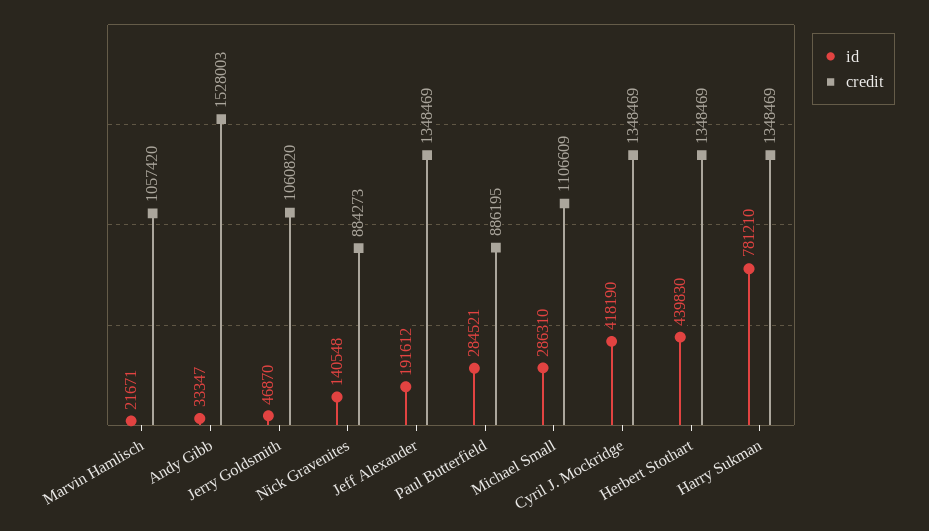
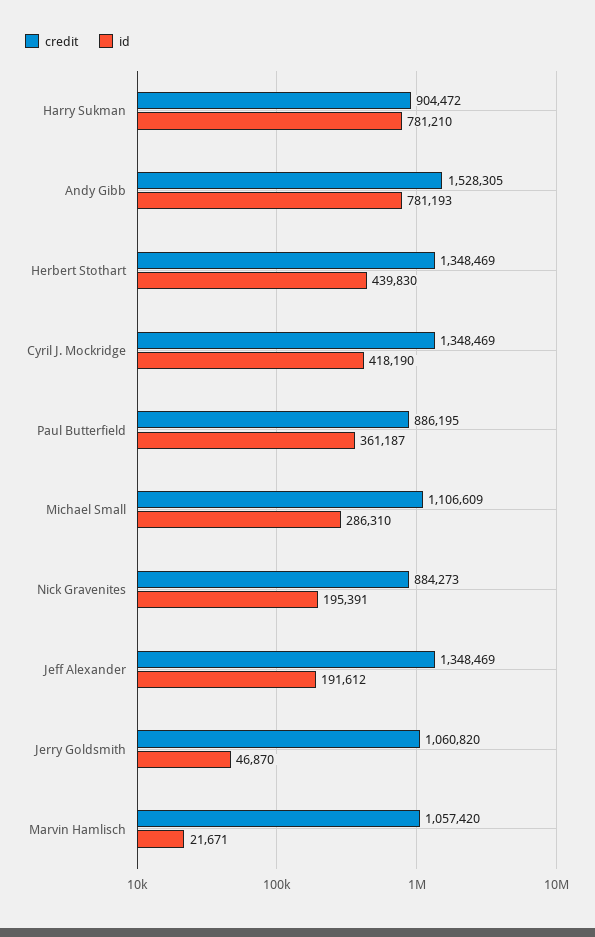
id, Andy Gibb: 33347 -> 781193
credit, Andy Gibb: 1528003 -> 1528305
id, Nick Gravenites: 140548 -> 195391
id, Paul Butterfield: 284521 -> 361187
credit, Harry Sukman: 1348469 -> 904472

